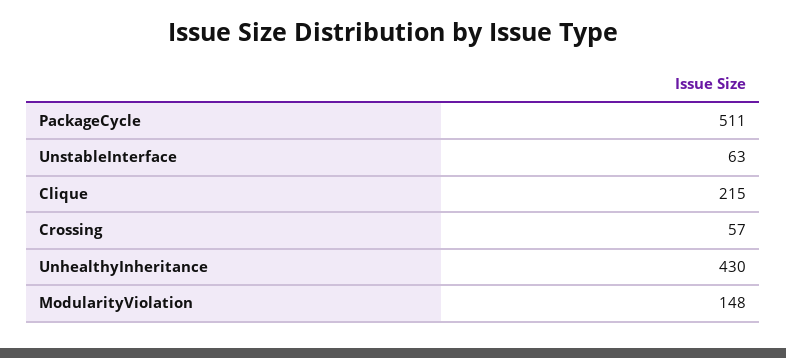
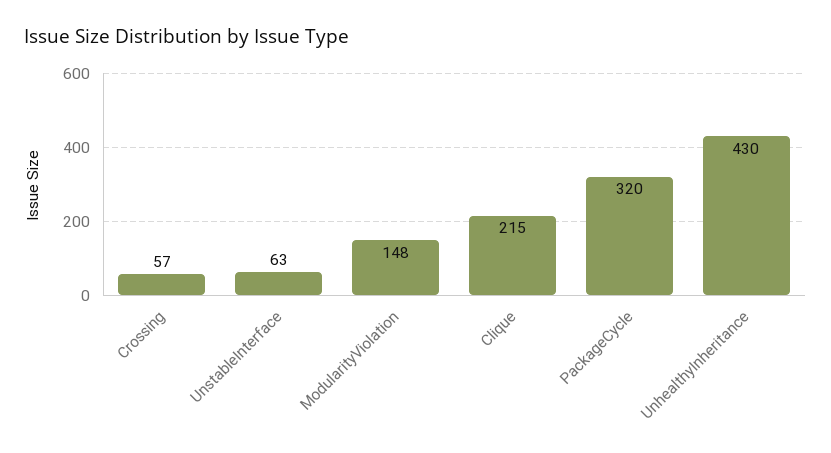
PackageCycle: 511 -> 320

